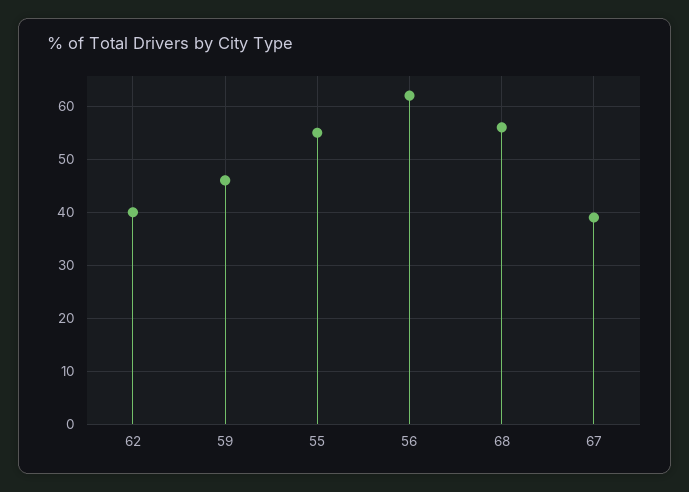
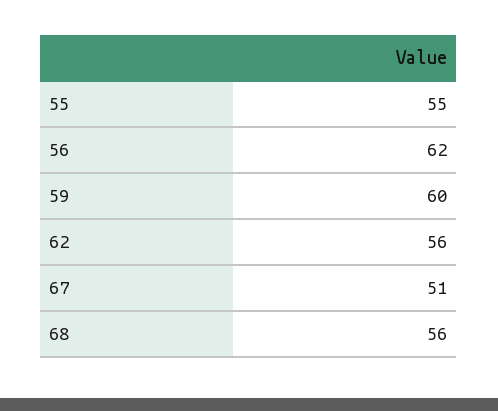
62: 40 -> 56
59: 45 -> 60
67: 40 -> 51

